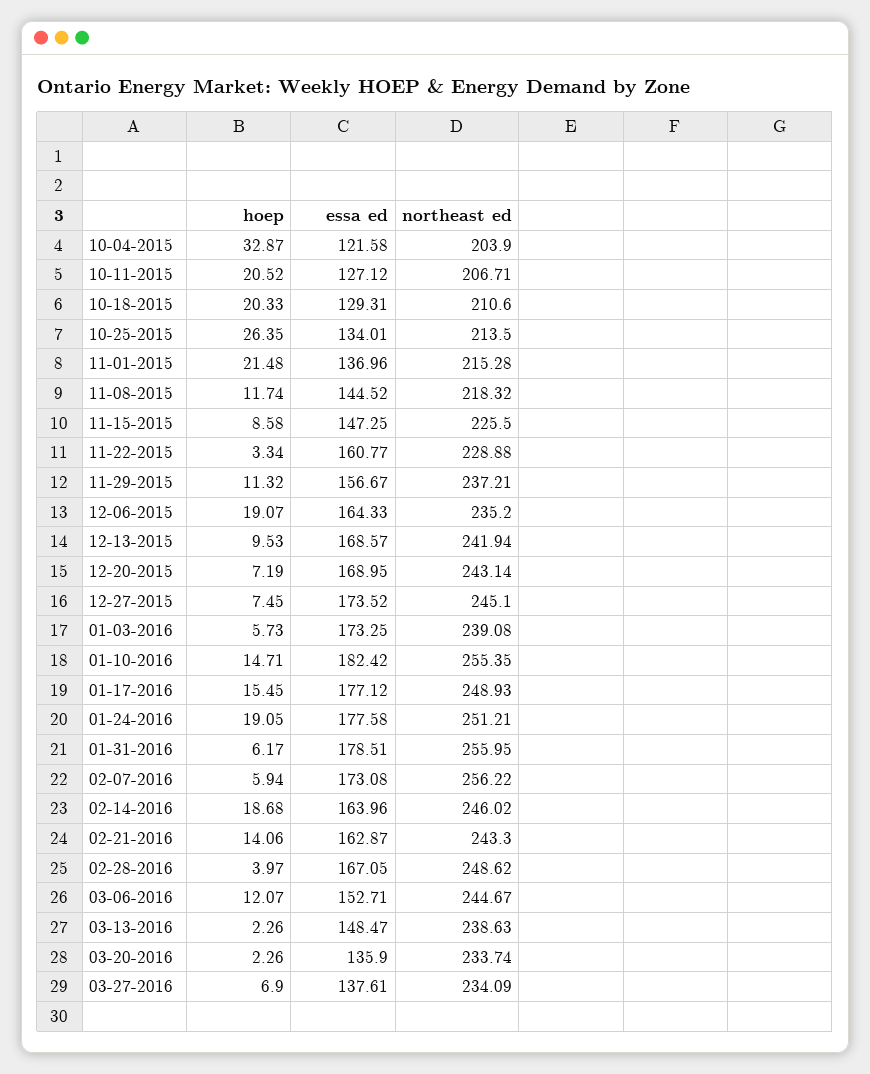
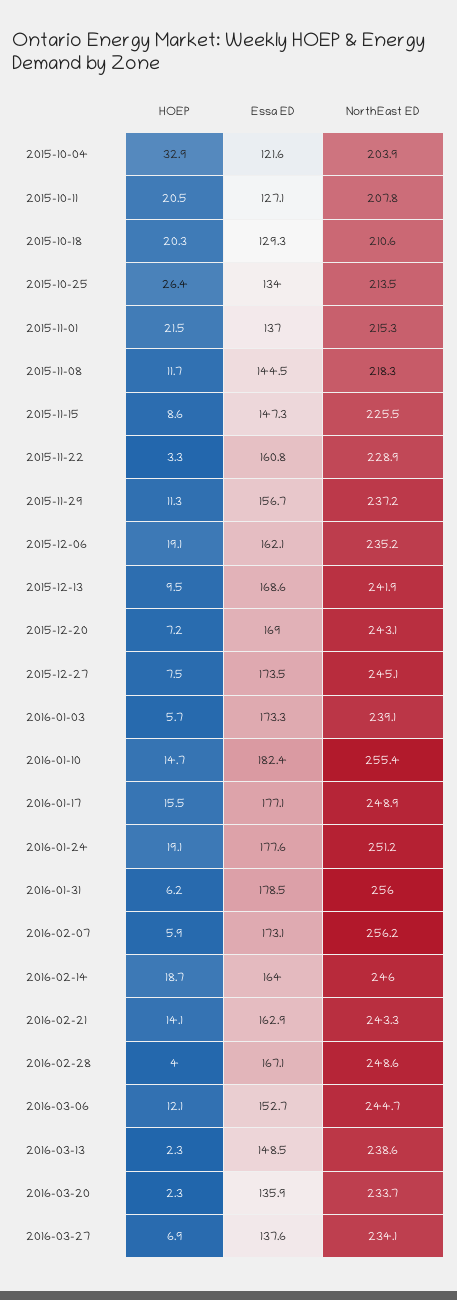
northeast ed, 10-11-2015: 206.71 -> 207.8
essa ed, 12-06-2015: 164.33 -> 162.1

